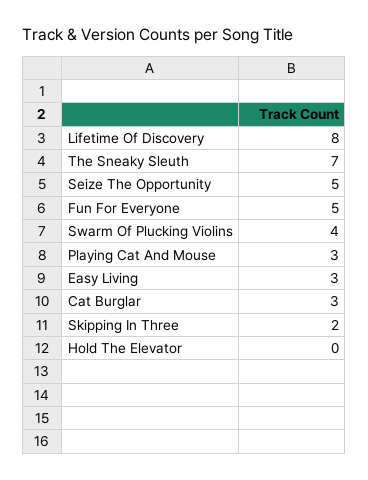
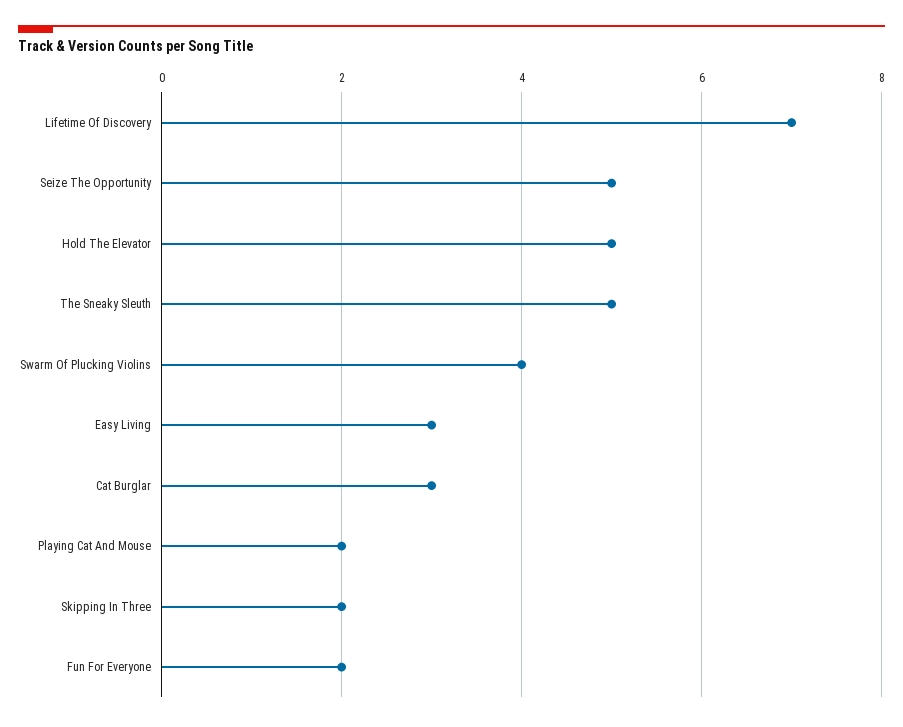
Lifetime Of Discovery: 8 -> 7
The Sneaky Sleuth: 7 -> 5
Fun For Everyone: 5 -> 2
Playing Cat And Mouse: 3 -> 2
Hold The Elevator: 0 -> 5

